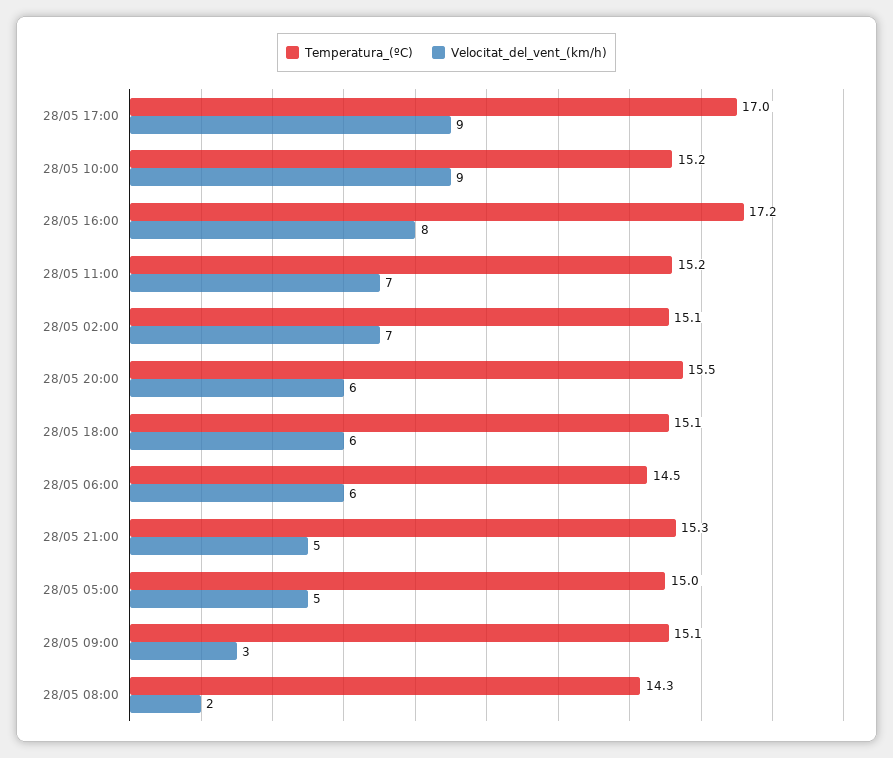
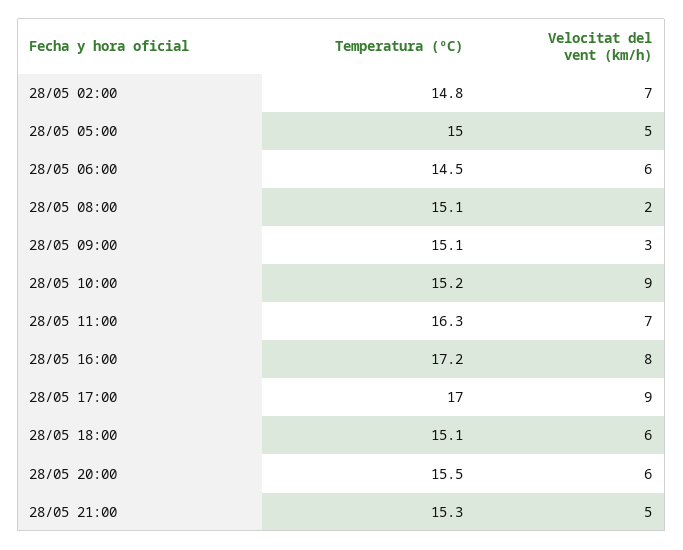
Temperatura_(ºC), 28/05 11:00: 15.2 -> 16.3
Temperatura_(ºC), 28/05 02:00: 15.1 -> 14.8
Temperatura_(ºC), 28/05 08:00: 14.3 -> 15.1

